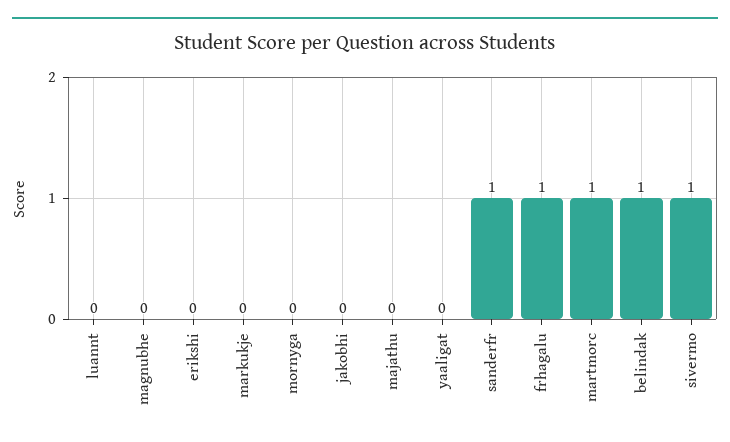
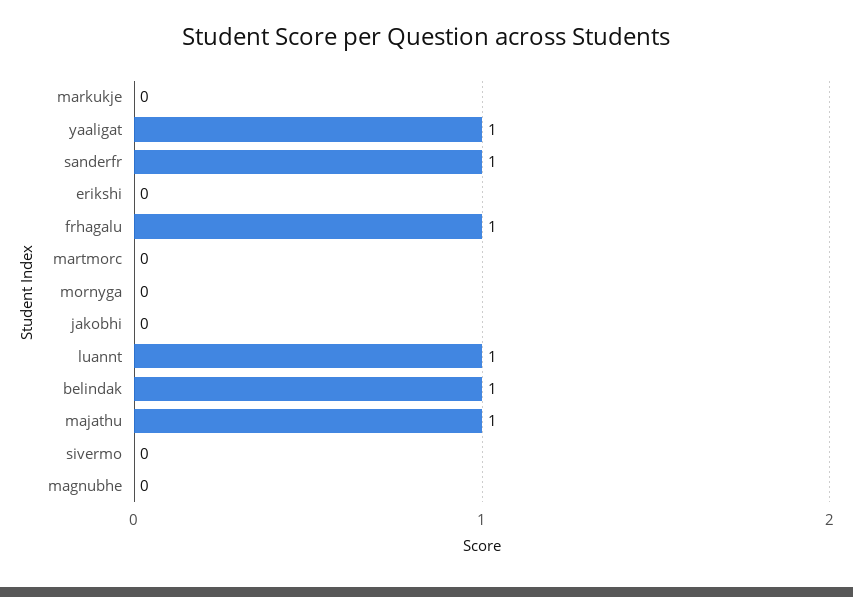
luannt: 0 -> 1
majathu: 0 -> 1
yaaligat: 0 -> 1
martmorc: 1 -> 0
sivermo: 1 -> 0

